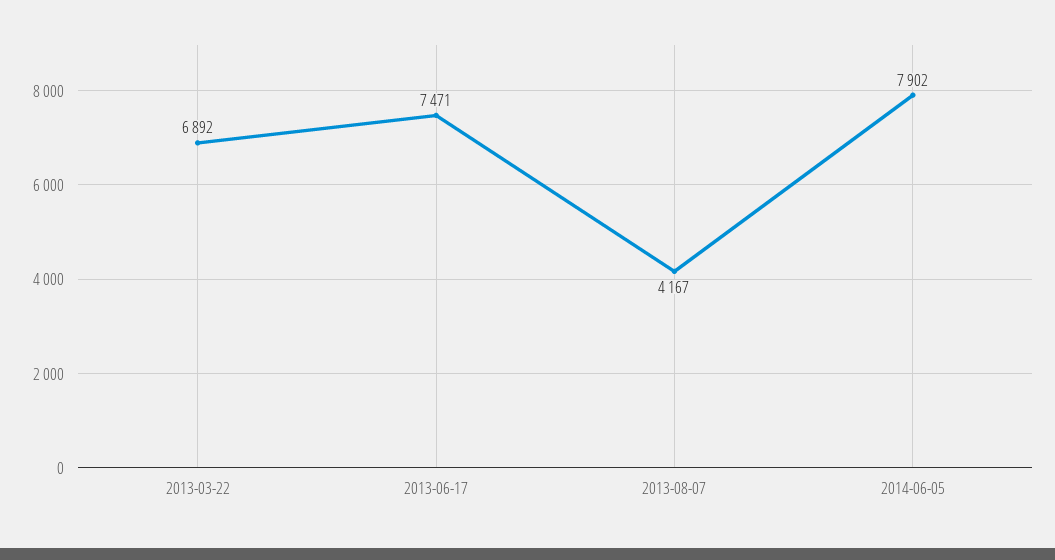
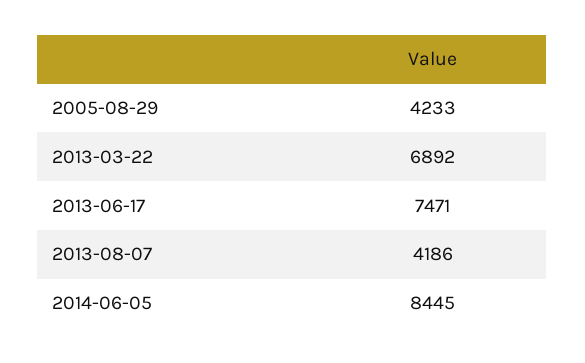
2013-08-07: 4167 -> 4186
2014-06-05: 7902 -> 8445
2005-08-29: none -> 4233

